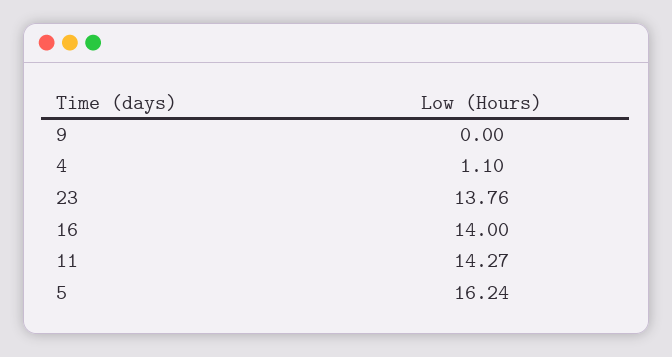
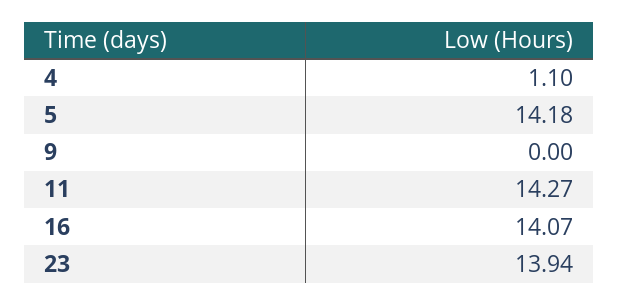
23: 13.76 -> 13.94
16: 14 -> 14.07
5: 16.24 -> 14.18

